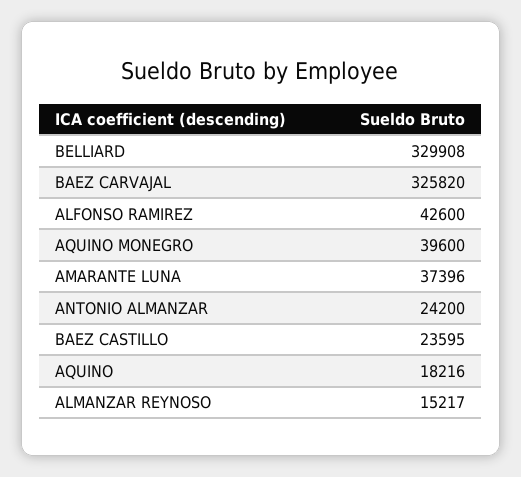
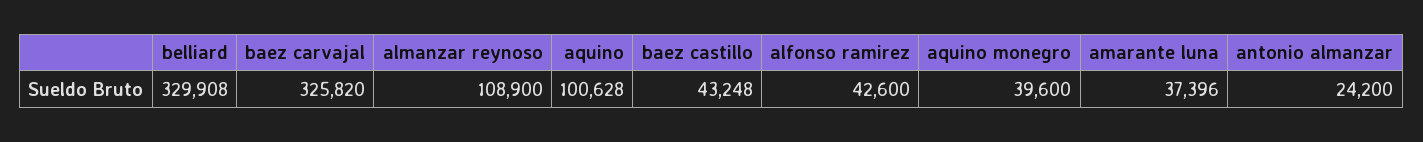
BAEZ CASTILLO: 23595 -> 43248
AQUINO: 18216 -> 100628
ALMANZAR REYNOSO: 15217 -> 108900

